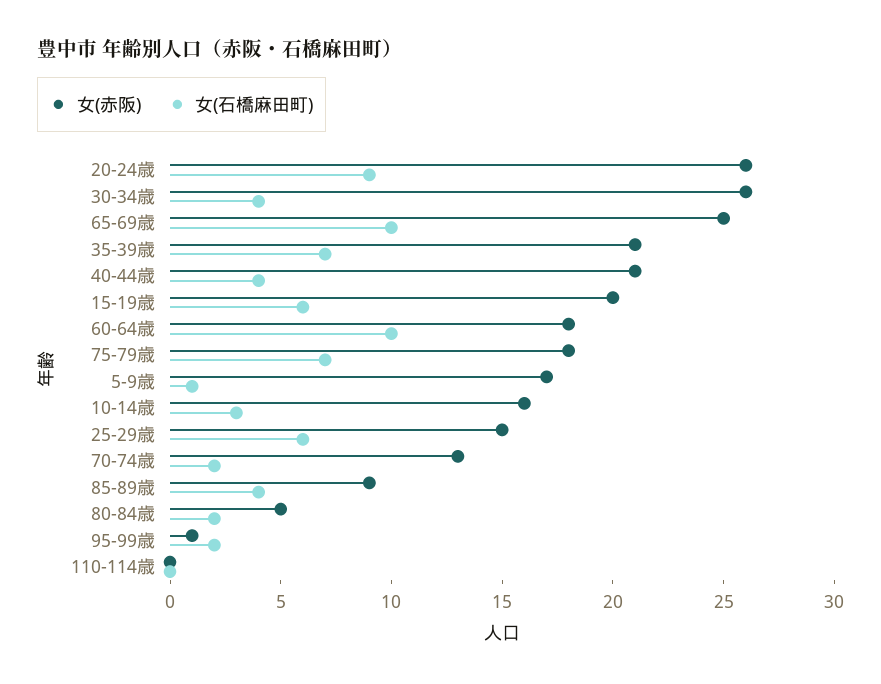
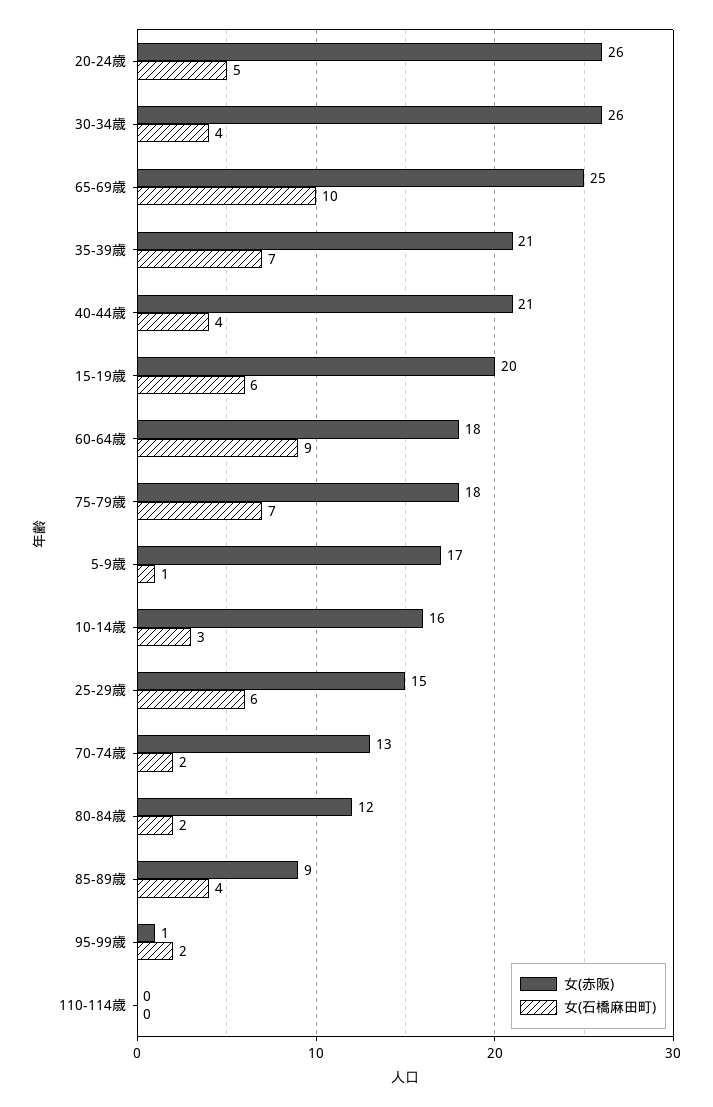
女(石橋麻田町), 20-24歳: 9 -> 5
女(石橋麻田町), 60-64歳: 10 -> 9
女(赤阪), 80-84歳: 5 -> 12

